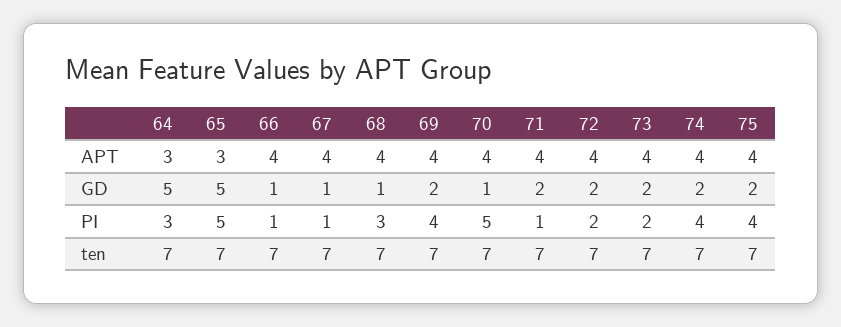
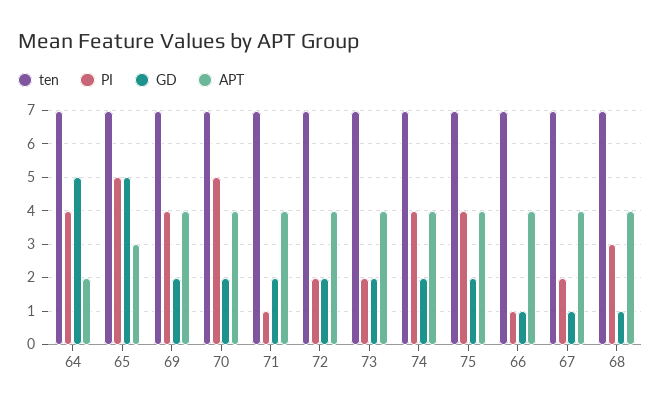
APT, 64: 3 -> 2
GD, 70: 1 -> 2
PI, 64: 3 -> 4
PI, 67: 1 -> 2

